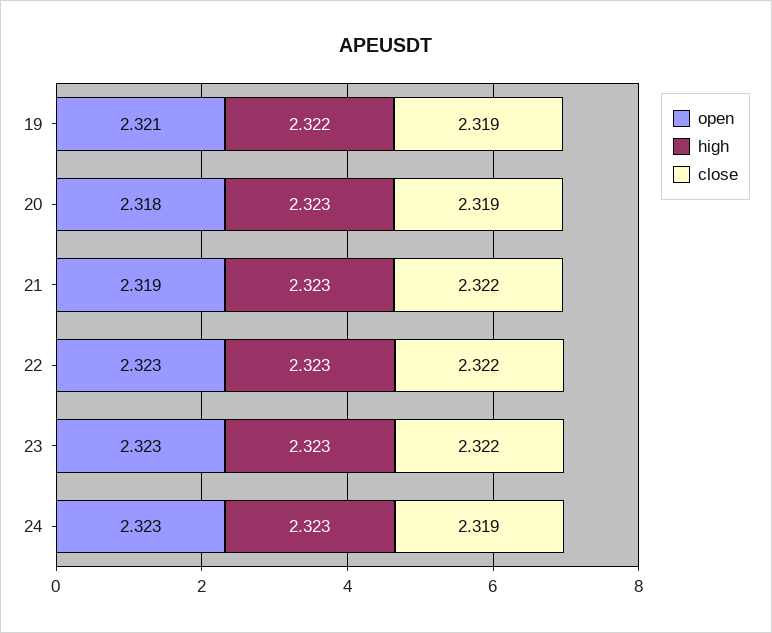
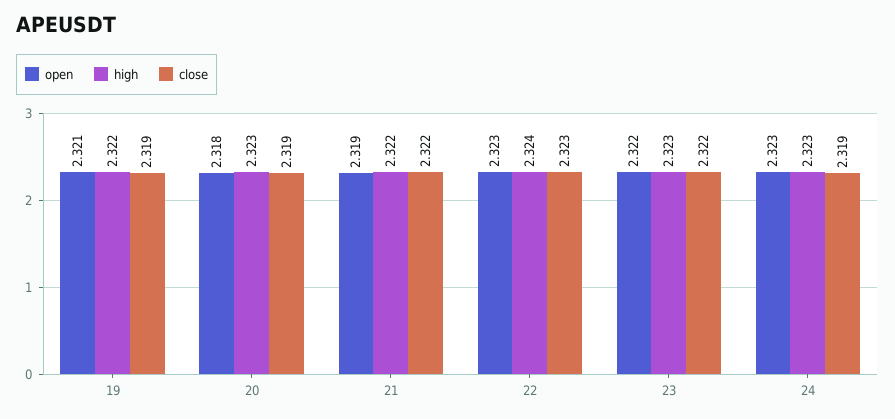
high, 21: 2.323 -> 2.322
high, 22: 2.323 -> 2.324
close, 22: 2.322 -> 2.323
open, 23: 2.323 -> 2.322

